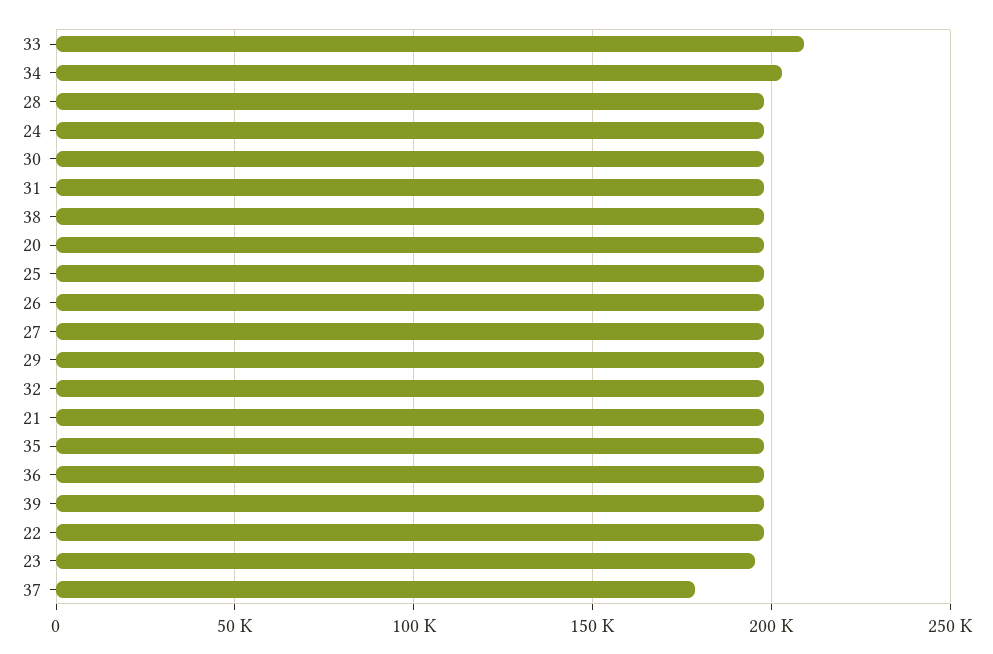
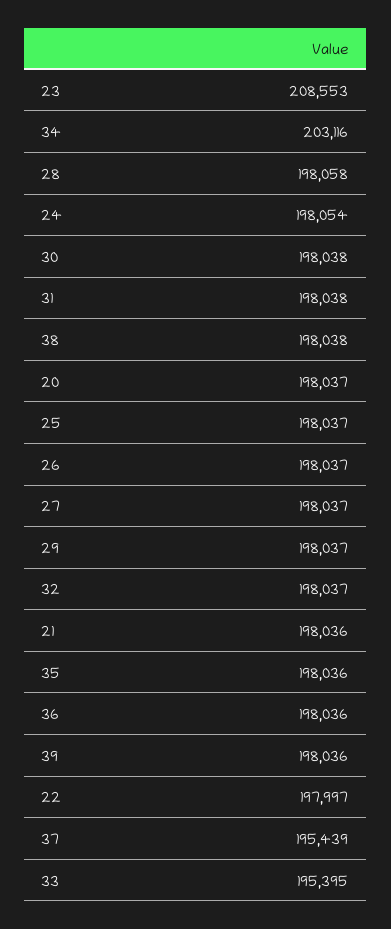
33: 210000 -> 195395
23: 195000 -> 208553
37: 180000 -> 195439

